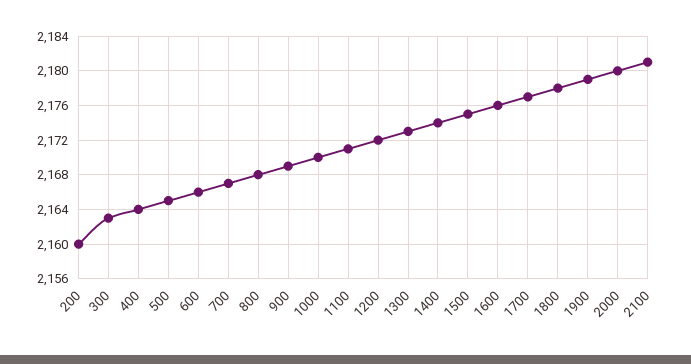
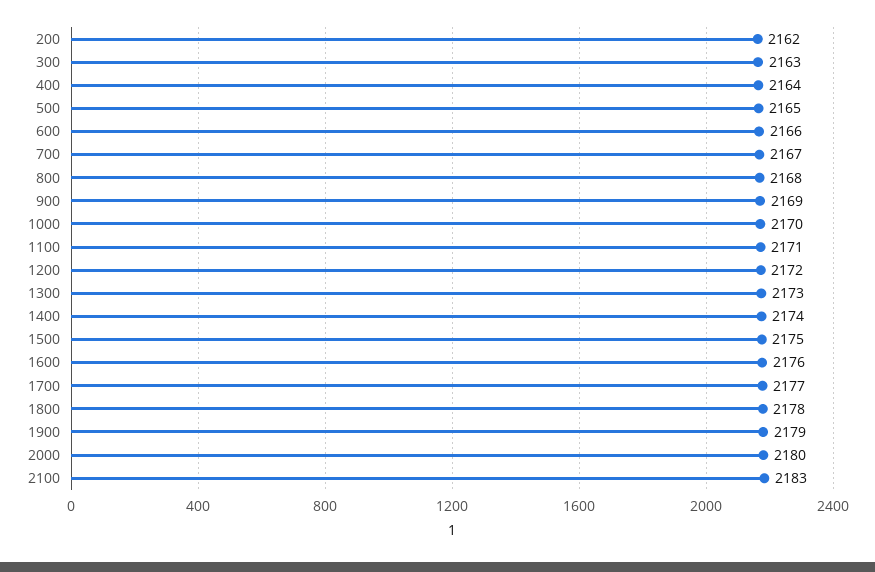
200: 2160 -> 2162
2100: 2181 -> 2183

